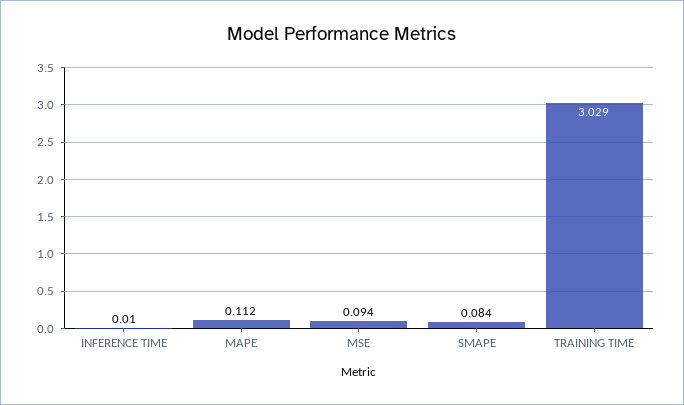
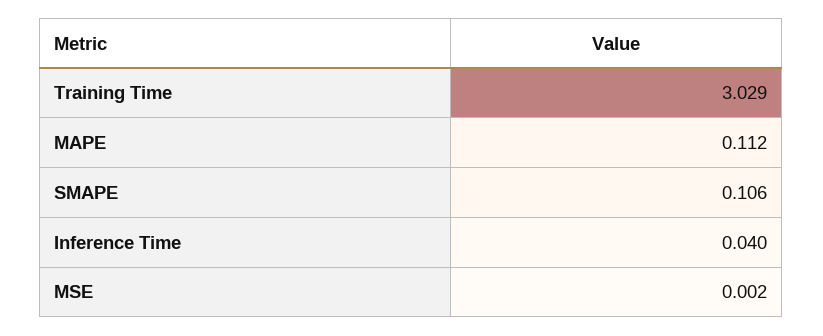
INFERENCE TIME: 0.01 -> 0.04
MSE: 0.094 -> 0.002
SMAPE: 0.084 -> 0.106

